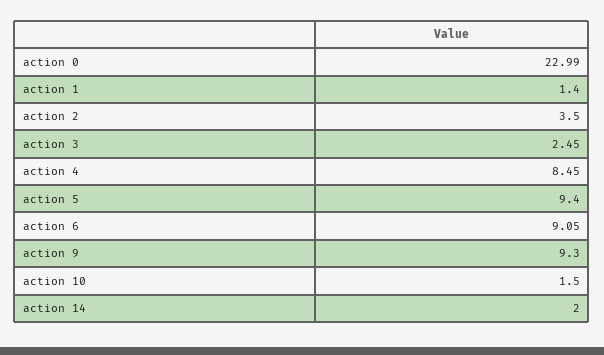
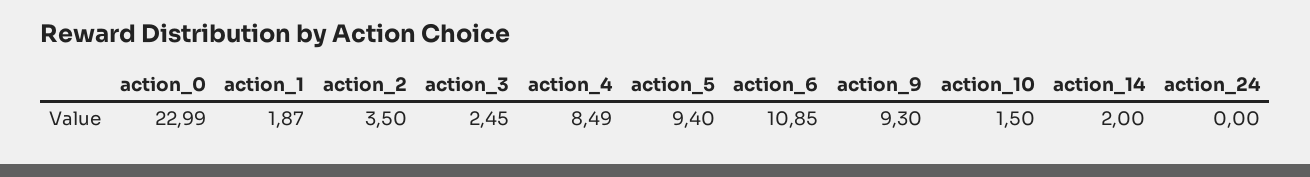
action 1: 1.4 -> 1.87
action 4: 8.45 -> 8.49
action 6: 9.05 -> 10.85
action_24: none -> 0

